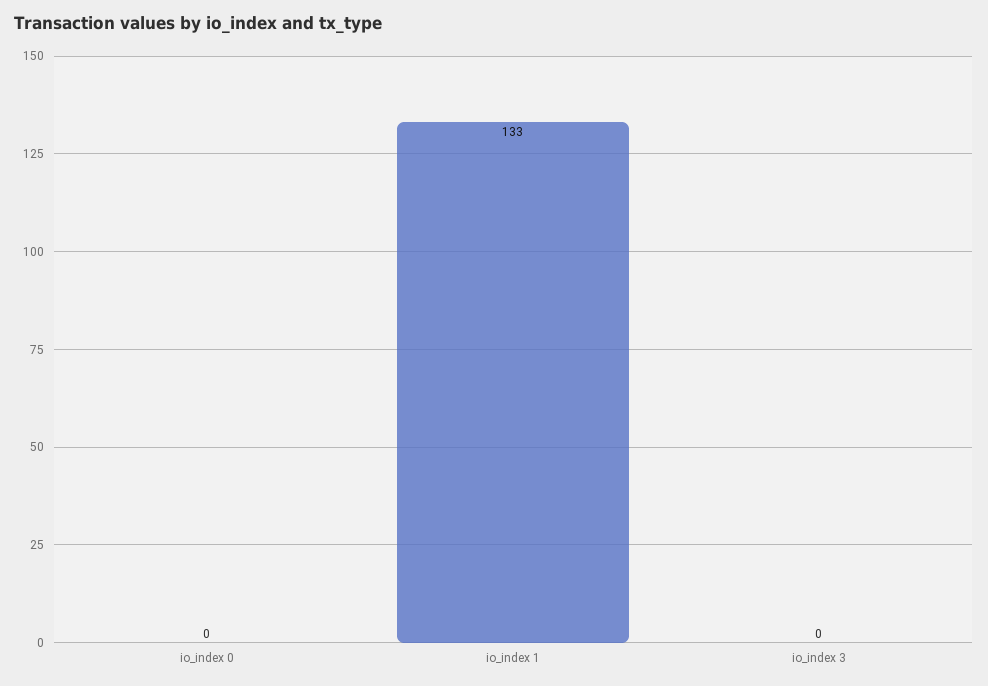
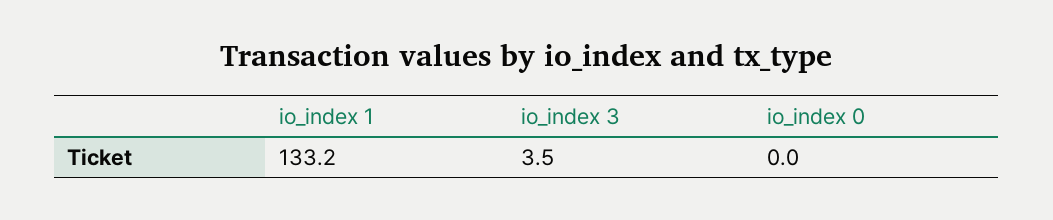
io_index 3: 0 -> 3.5

